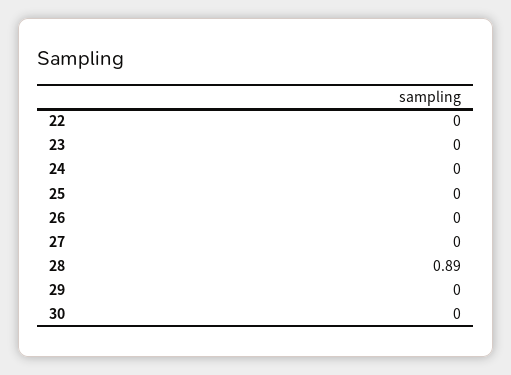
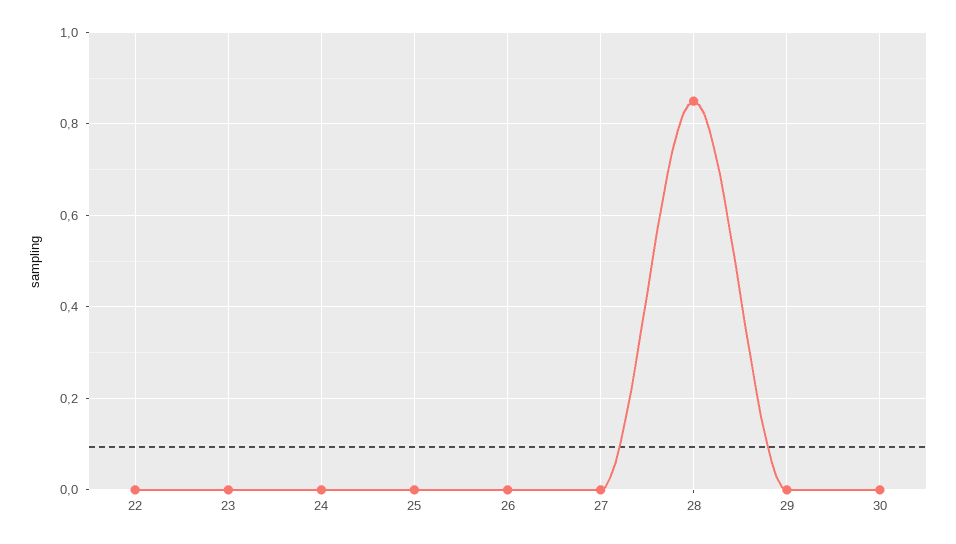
28: 0.89 -> 0.85

